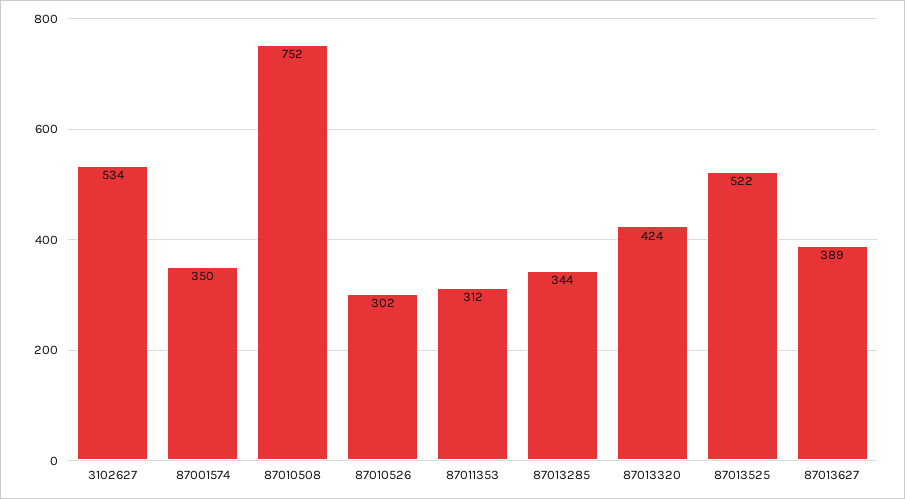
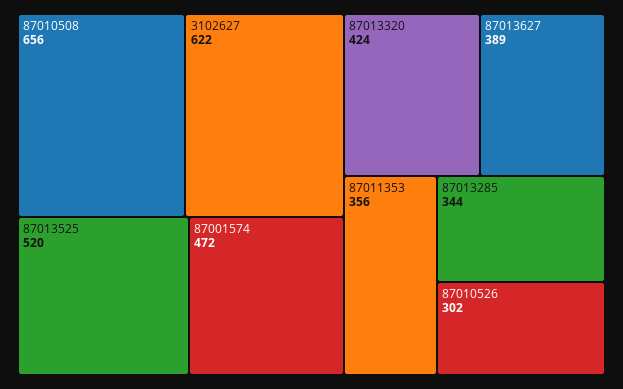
3102627: 534 -> 622
87001574: 350 -> 472
87010508: 752 -> 656
87011353: 312 -> 356
87013525: 522 -> 520

